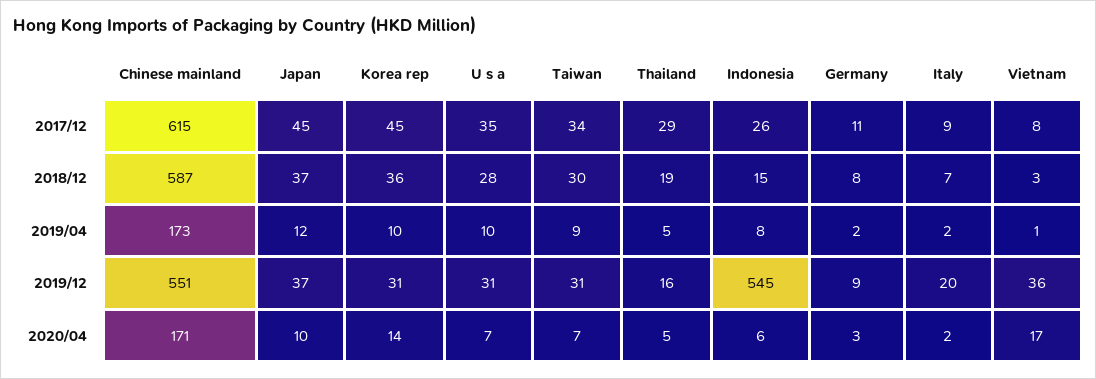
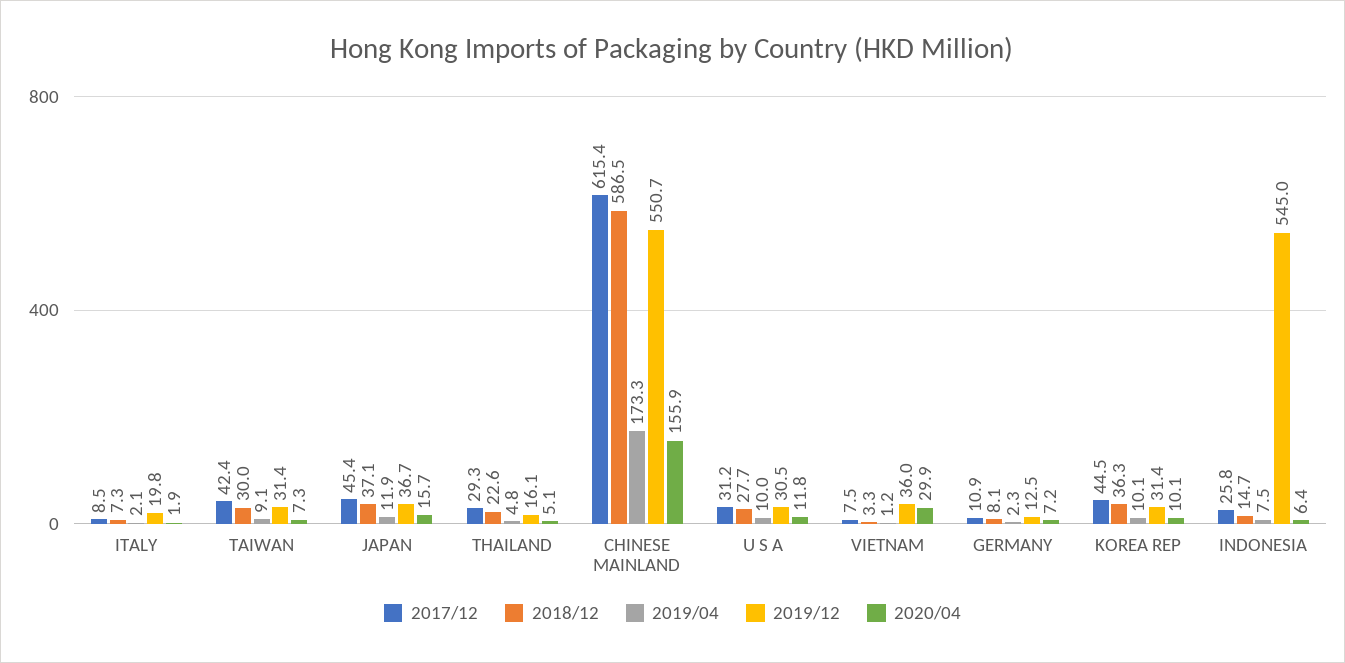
2017/12, U s a: 35 -> 31.2
2017/12, Taiwan: 34 -> 42.4
2018/12, Thailand: 19 -> 22.6
2019/12, Germany: 9 -> 12.5
2020/04, Chinese mainland: 171 -> 155.9
2020/04, Japan: 10 -> 15.7
2020/04, Korea rep: 14 -> 10.1
2020/04, U s a: 7 -> 11.8
2020/04, Germany: 3 -> 7.2
2020/04, Vietnam: 17 -> 29.9

